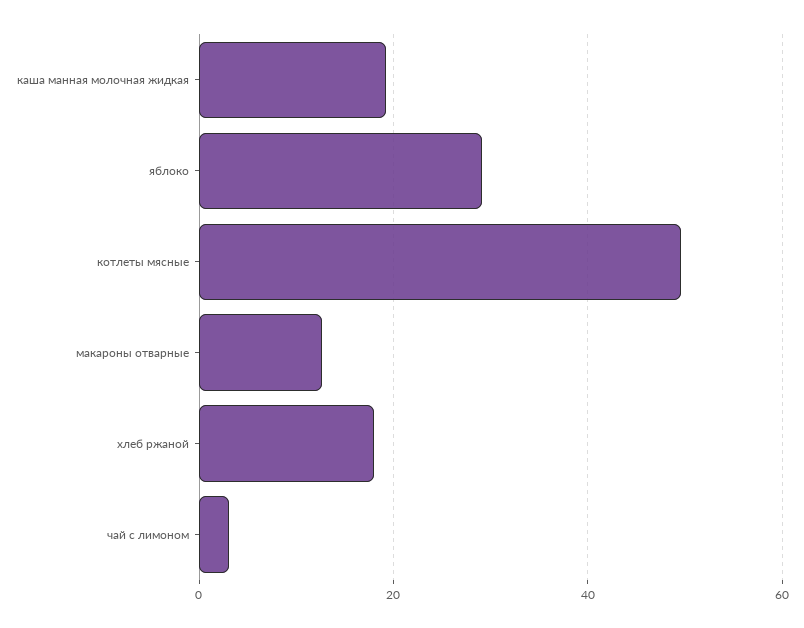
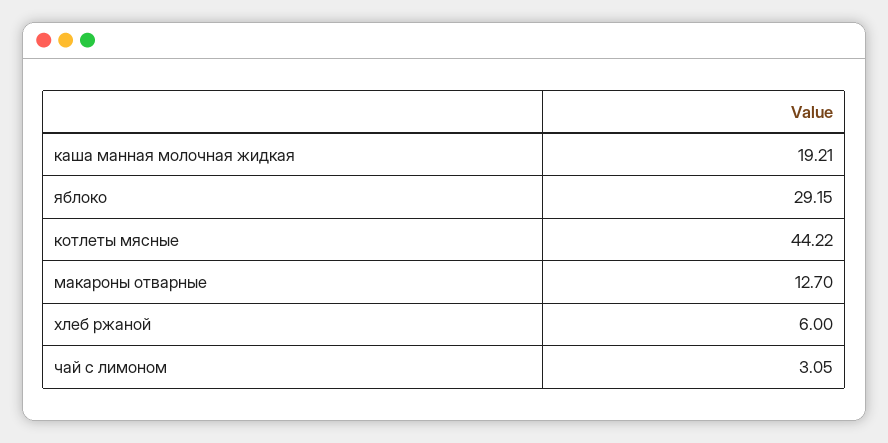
котлеты мясные: 50 -> 44.22
хлеб ржаной: 18 -> 6

